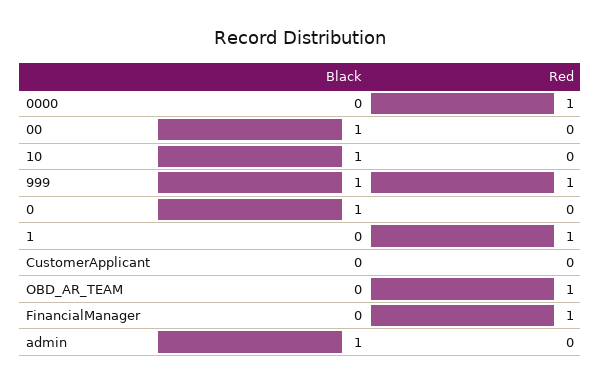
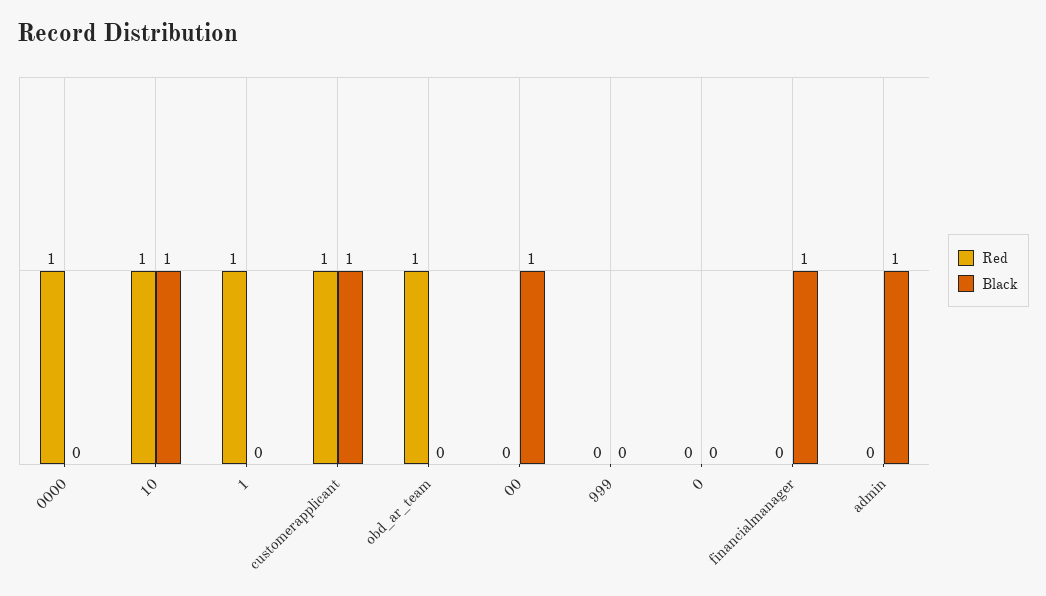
Red, 10: 0 -> 1
Black, 999: 1 -> 0
Red, 999: 1 -> 0
Black, 0: 1 -> 0
Black, CustomerApplicant: 0 -> 1
Red, CustomerApplicant: 0 -> 1
Black, FinancialManager: 0 -> 1
Red, FinancialManager: 1 -> 0

